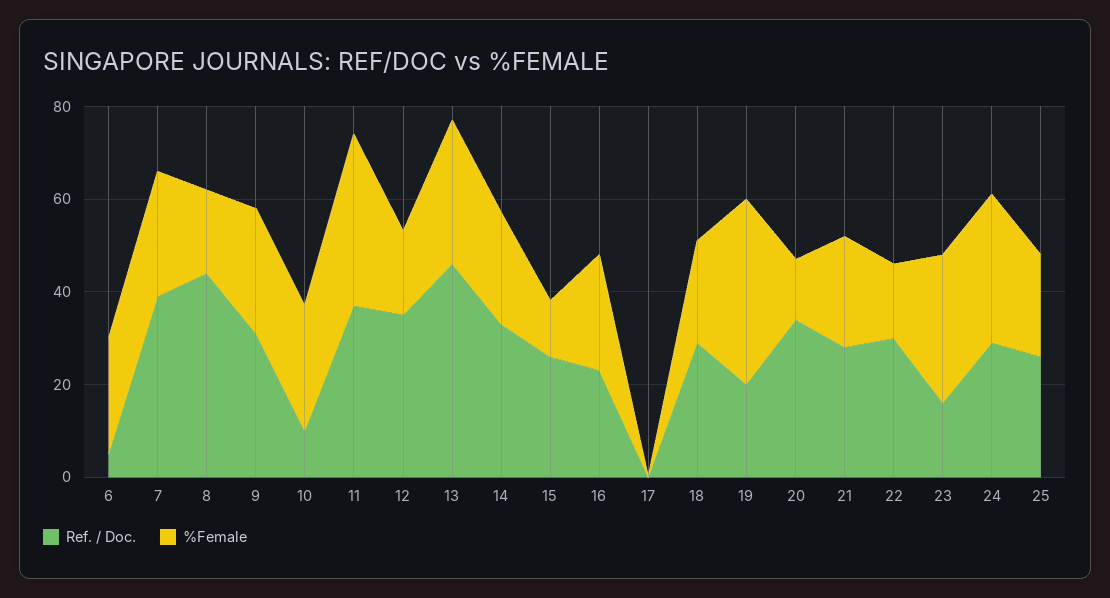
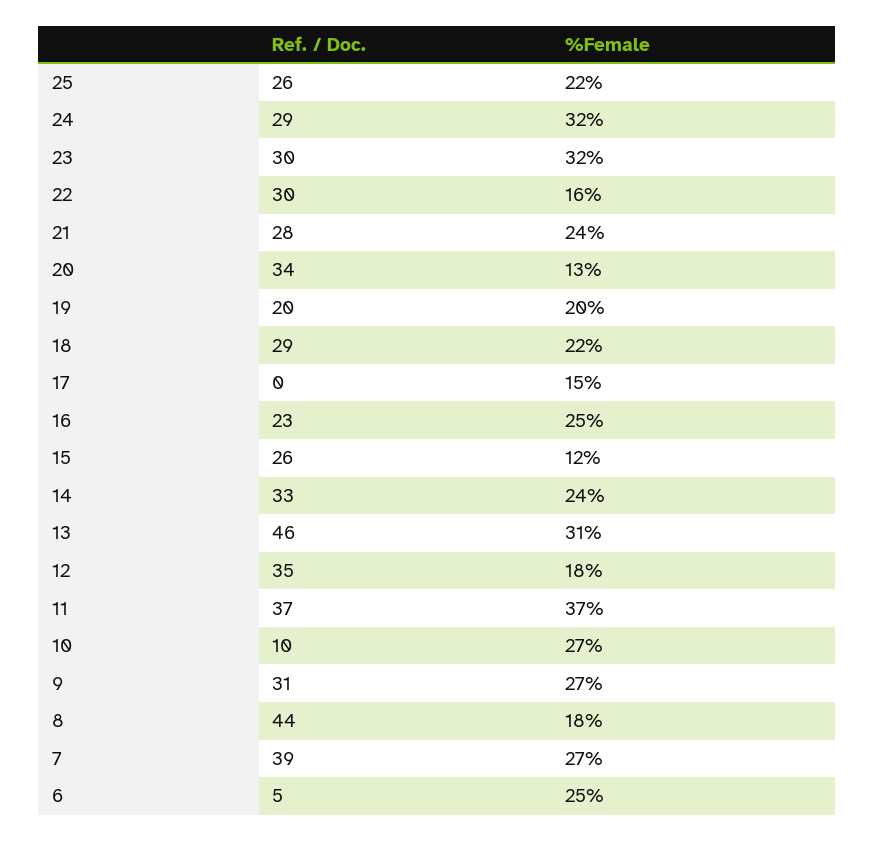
%Female, 17: 0 -> 15
%Female, 19: 40 -> 20
Ref. / Doc., 23: 15 -> 30

